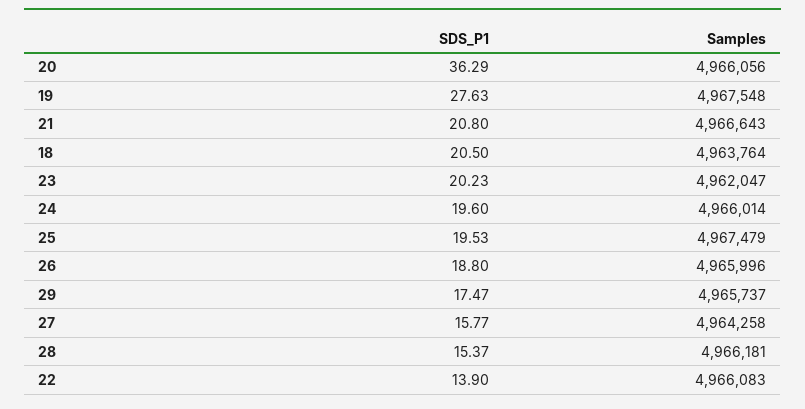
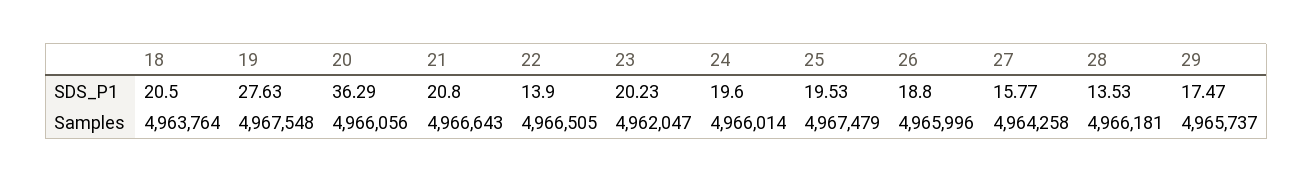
SDS_P1, 28: 15.37 -> 13.53
Samples, 22: 4966083 -> 4966505

